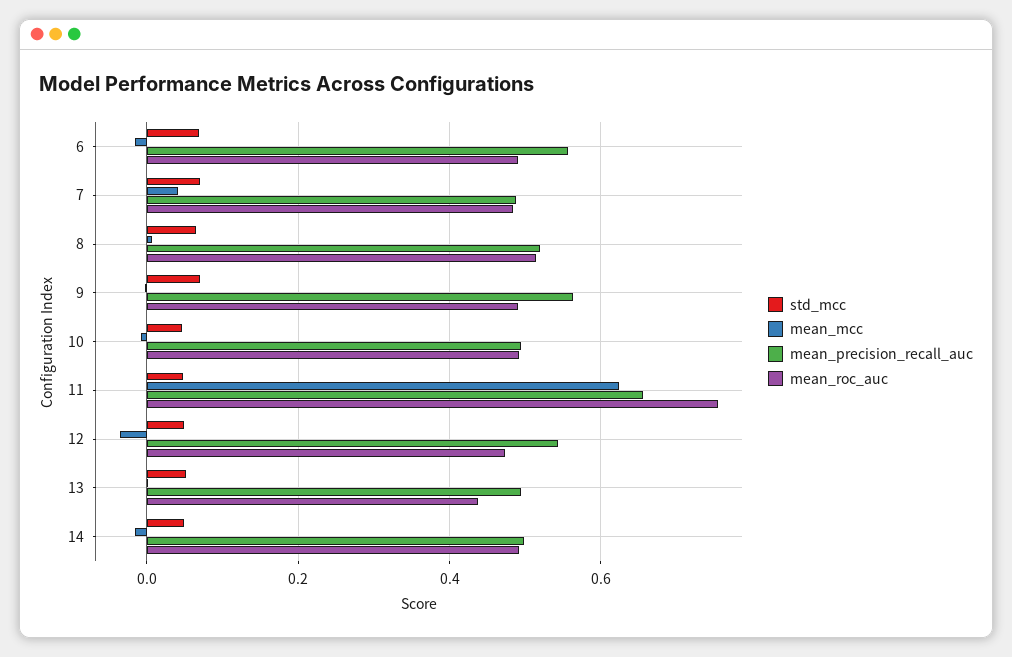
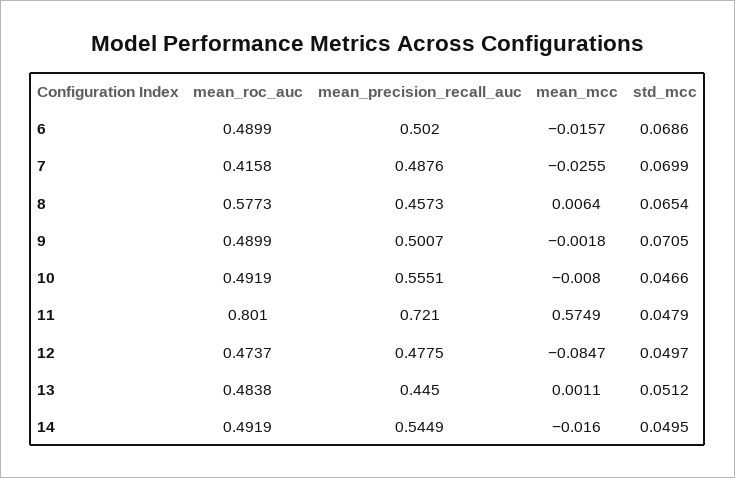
mean_precision_recall_auc, 6: 0.56 -> 0.502
mean_mcc, 7: 0.04 -> -0.0255
mean_roc_auc, 7: 0.48 -> 0.4158
mean_precision_recall_auc, 8: 0.52 -> 0.4573
mean_roc_auc, 8: 0.52 -> 0.5773
mean_precision_recall_auc, 9: 0.56 -> 0.5007
mean_precision_recall_auc, 10: 0.5 -> 0.5551
mean_mcc, 11: 0.62 -> 0.5749
mean_precision_recall_auc, 11: 0.66 -> 0.721
mean_roc_auc, 11: 0.76 -> 0.801
mean_mcc, 12: -0.04 -> -0.0847
mean_precision_recall_auc, 12: 0.54 -> 0.4775
mean_precision_recall_auc, 13: 0.5 -> 0.445
mean_roc_auc, 13: 0.44 -> 0.4838
mean_precision_recall_auc, 14: 0.5 -> 0.5449

